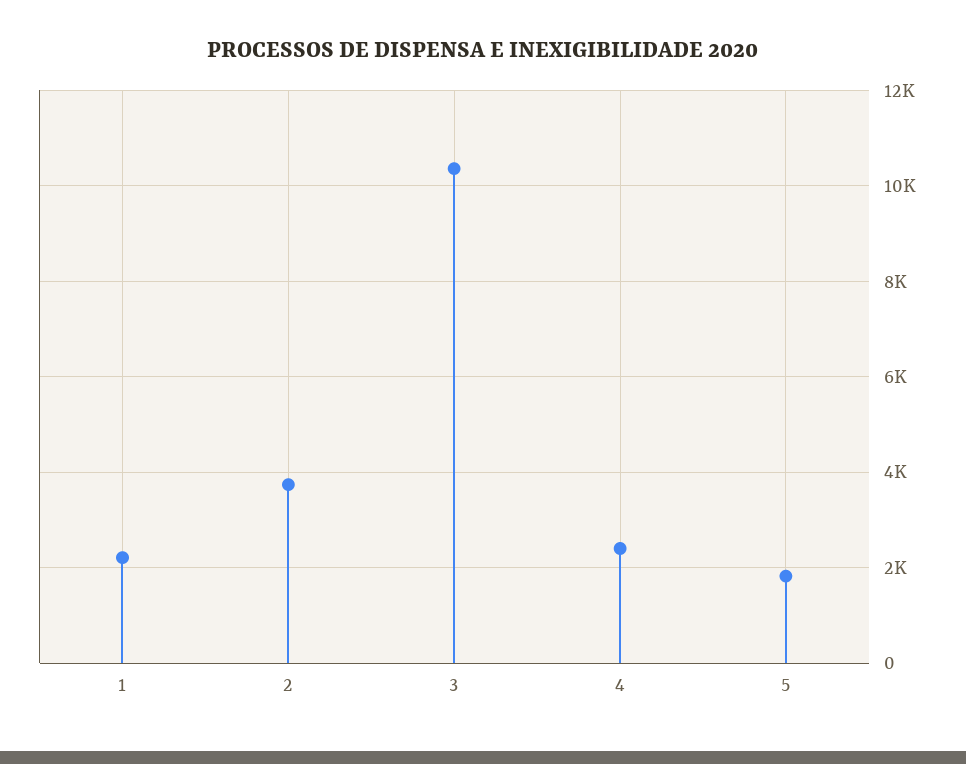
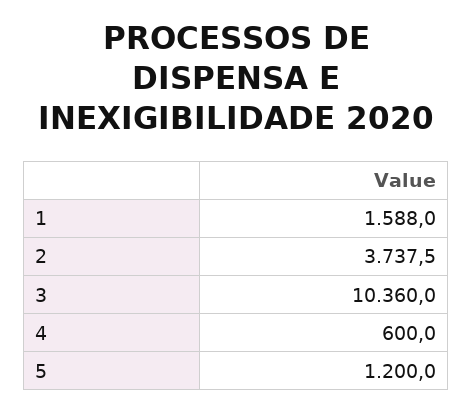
1: 2200 -> 1588
4: 2400 -> 600
5: 1800 -> 1200

